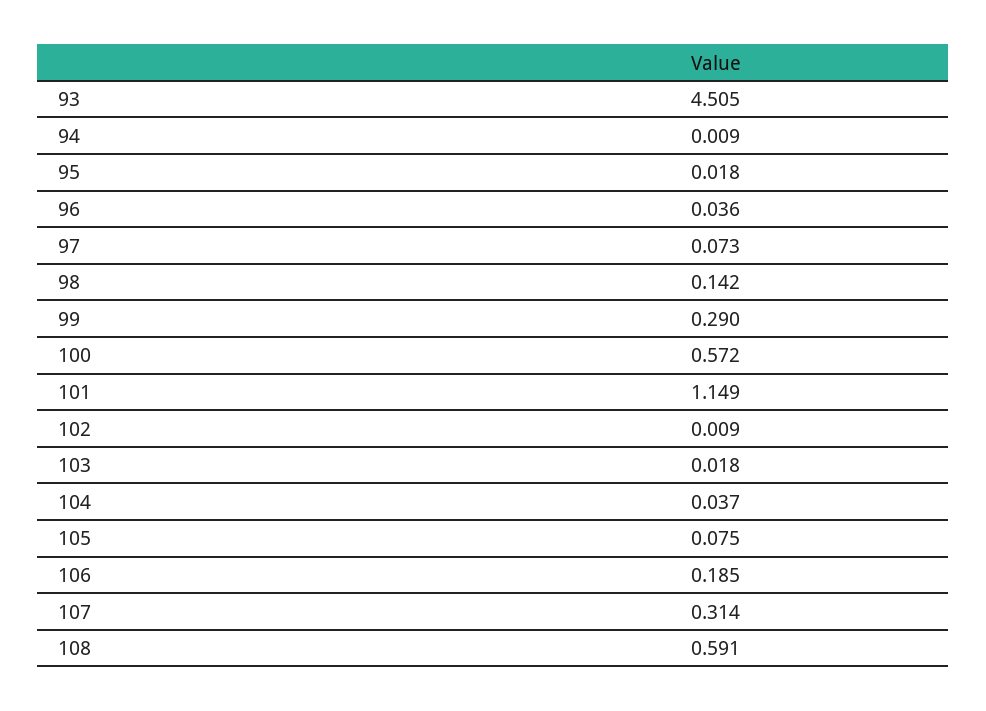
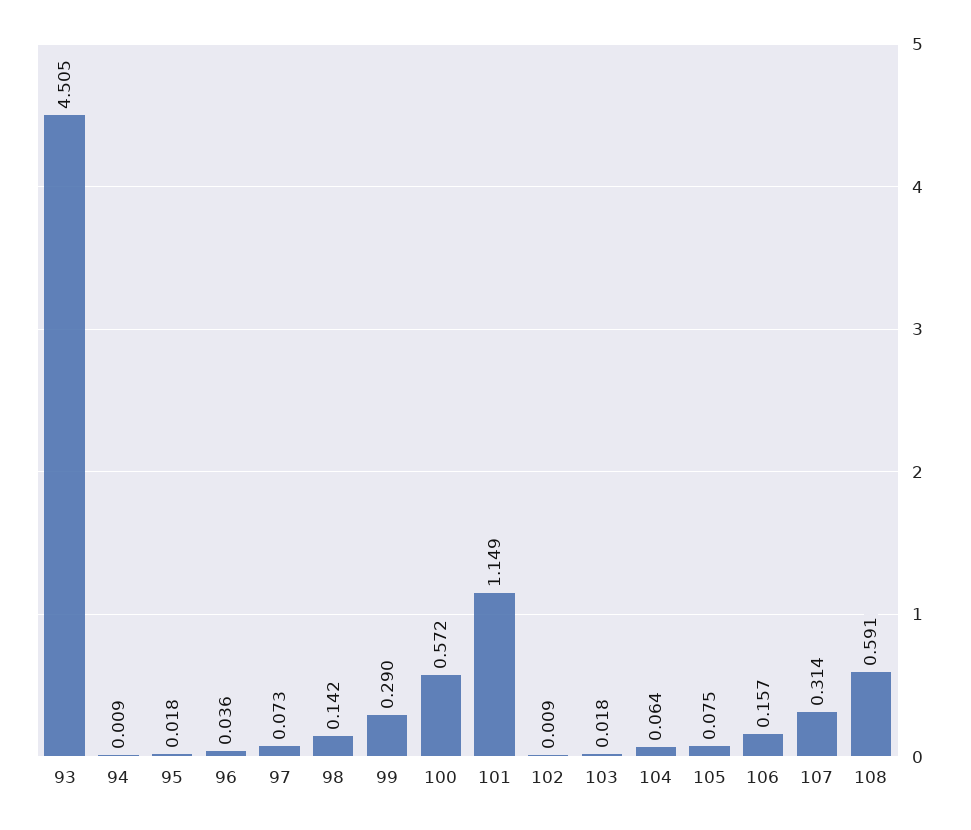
104: 0.037 -> 0.064
106: 0.185 -> 0.157

